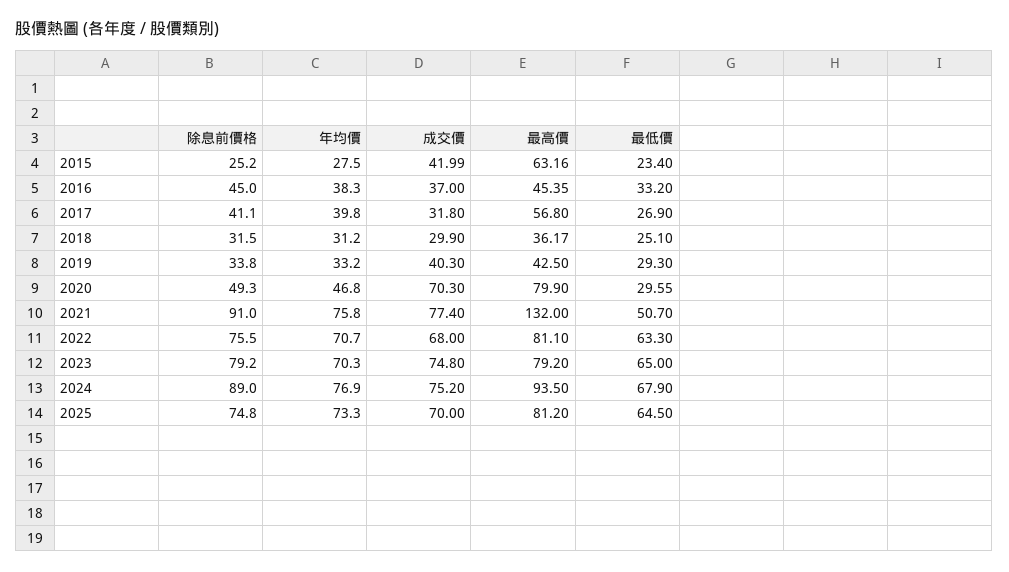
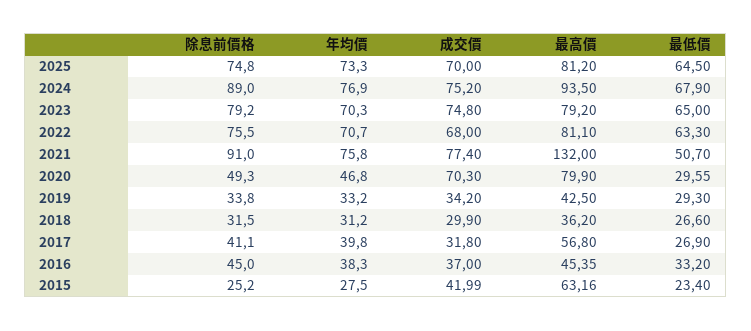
最高價, 2018: 36.17 -> 36.2
最低價, 2018: 25.1 -> 26.6
成交價, 2019: 40.3 -> 34.2

